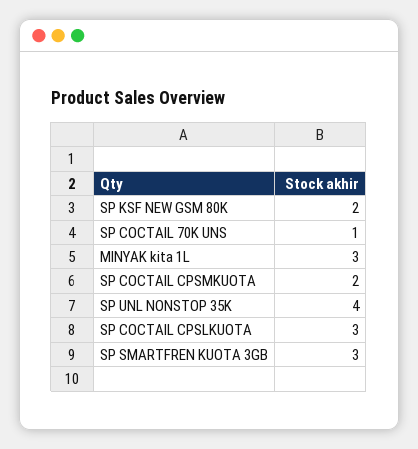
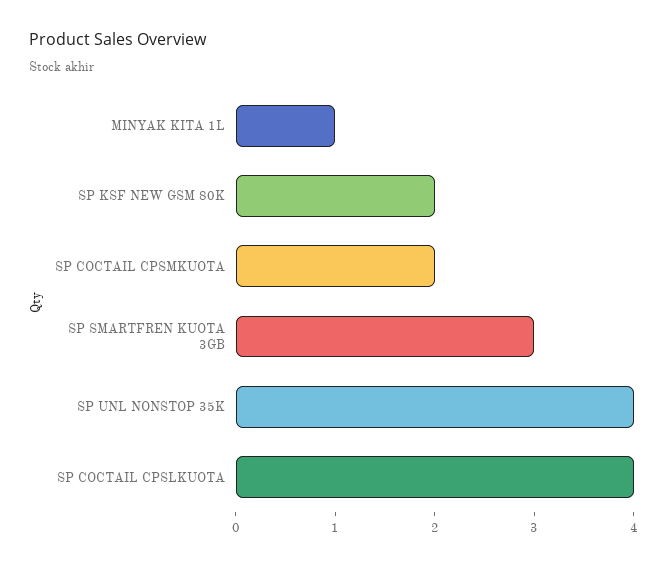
SP COCTAIL 70K UNS: 1 -> none
MINYAK kita 1L: 3 -> 1
SP COCTAIL CPSLKUOTA: 3 -> 4

